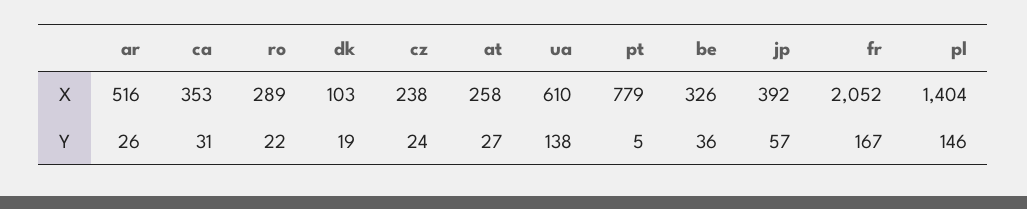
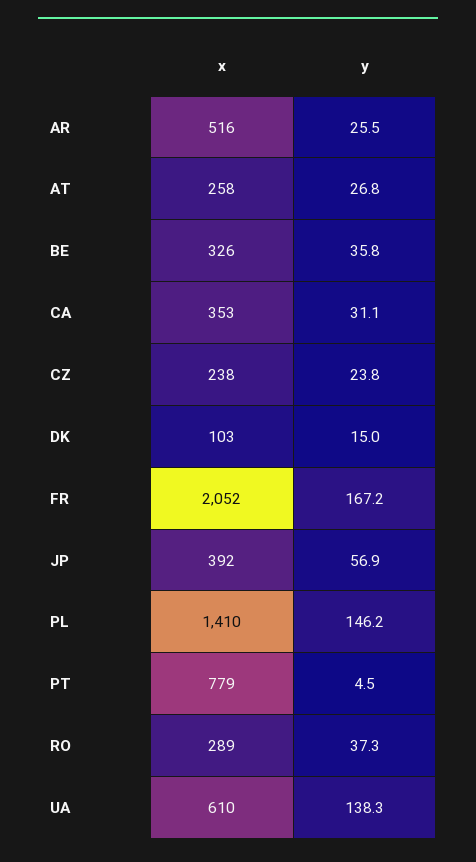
pl, X: 1404 -> 1410
ro, Y: 22 -> 37.3
dk, Y: 19 -> 15

